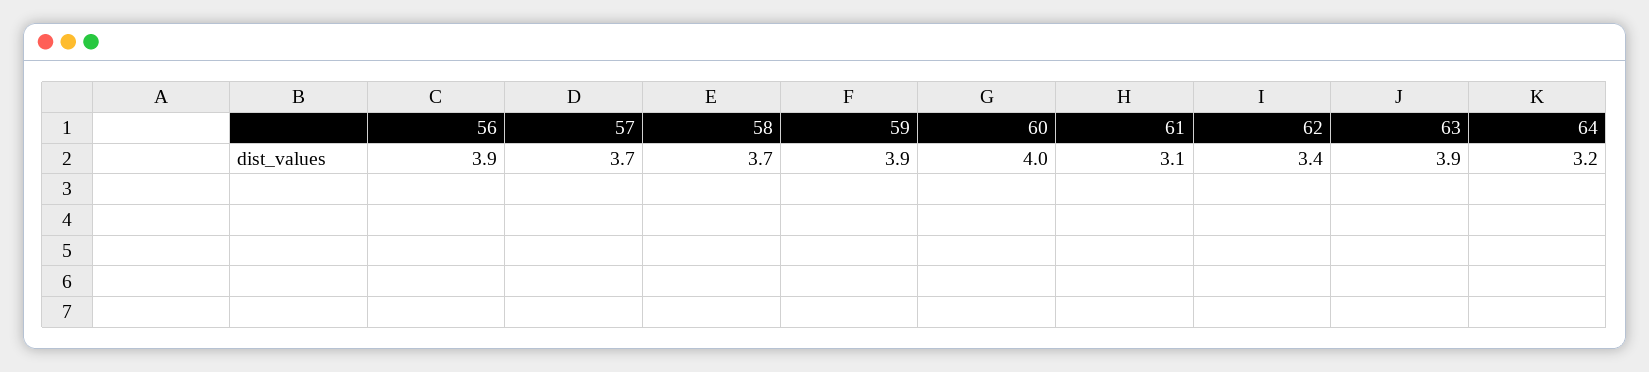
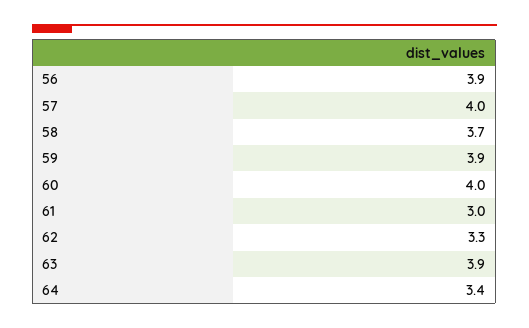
57: 3.7 -> 4
61: 3.1 -> 3
62: 3.4 -> 3.3
64: 3.2 -> 3.4

